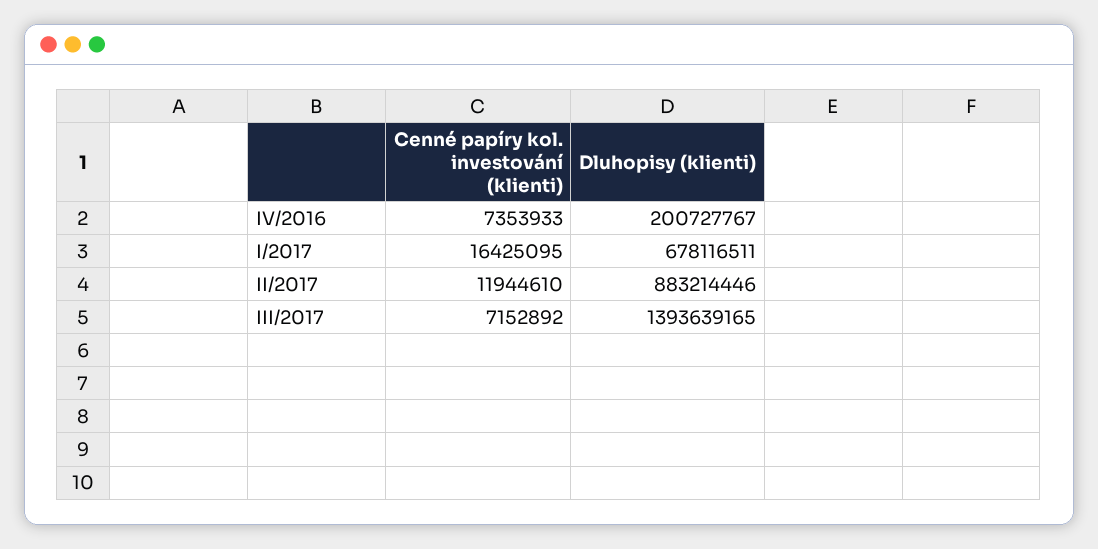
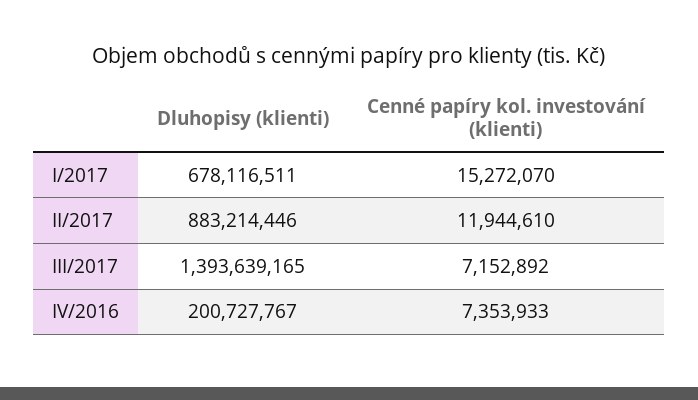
Cenné papíry kol. investování (klienti), I/2017: 16425095 -> 15272070

